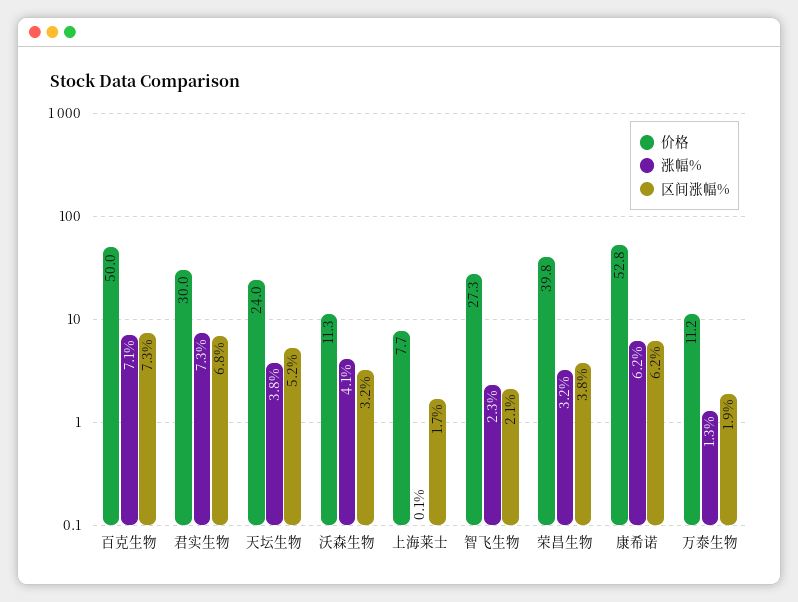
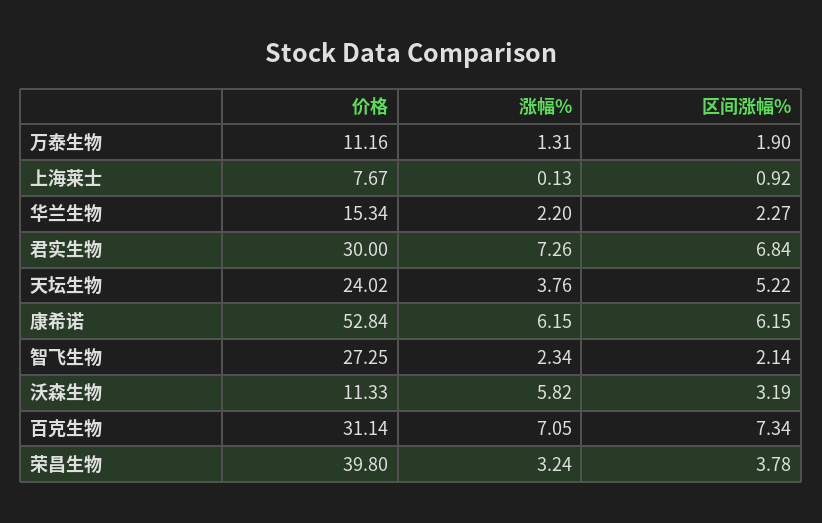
价格, 百克生物: 50 -> 31.14
涨幅%, 沃森生物: 4.1 -> 5.82
区间涨幅%, 上海莱士: 1.7 -> 0.92
价格, 华兰生物: none -> 15.34
涨幅%, 华兰生物: none -> 2.2
区间涨幅%, 华兰生物: none -> 2.27

